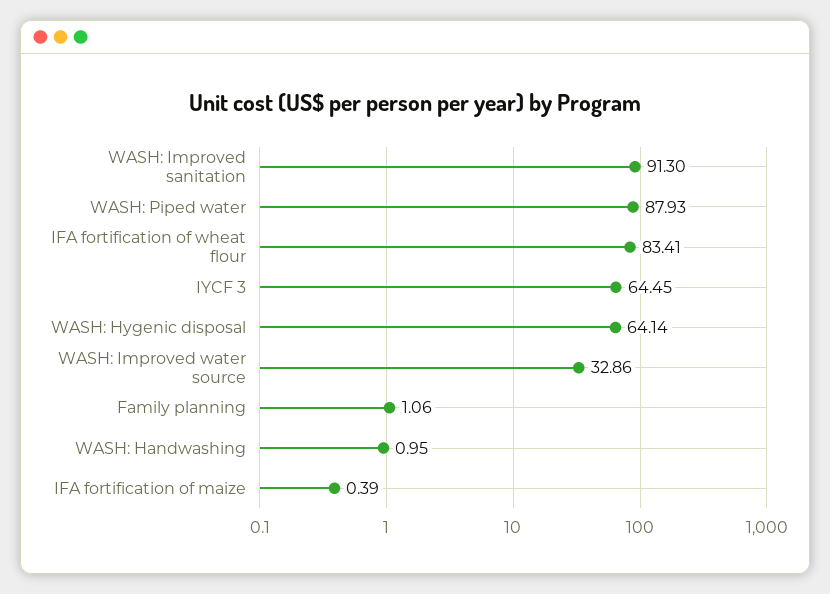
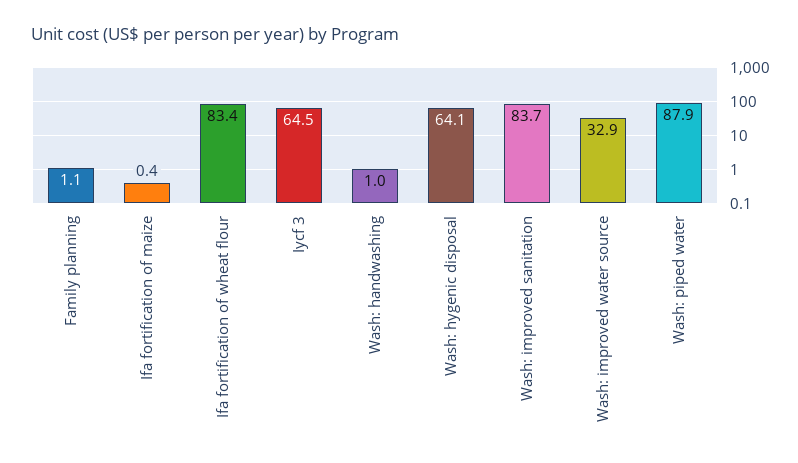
WASH: Improved sanitation: 91.3 -> 83.7

